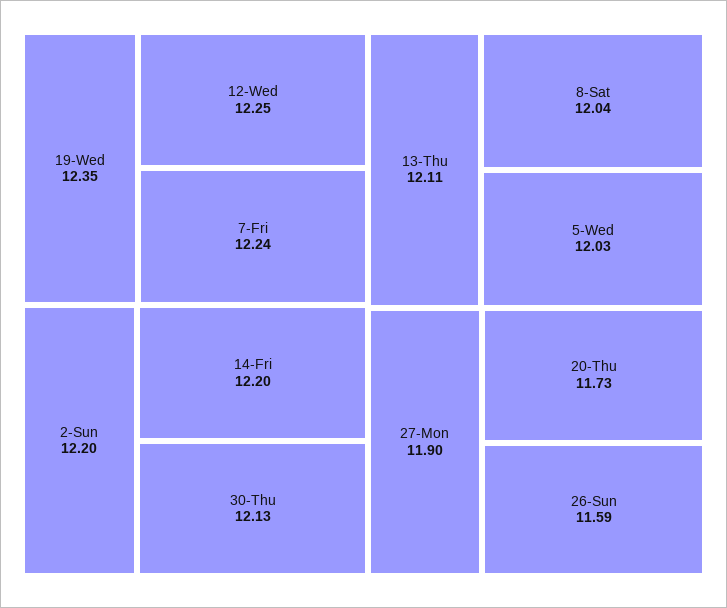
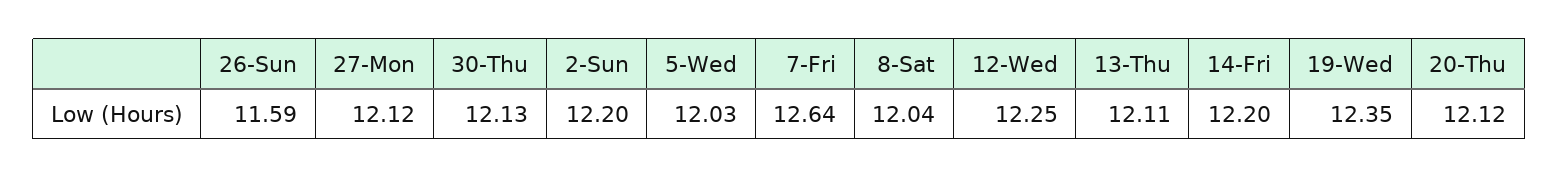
7-Fri: 12.24 -> 12.64
27-Mon: 11.9 -> 12.12
20-Thu: 11.73 -> 12.12

